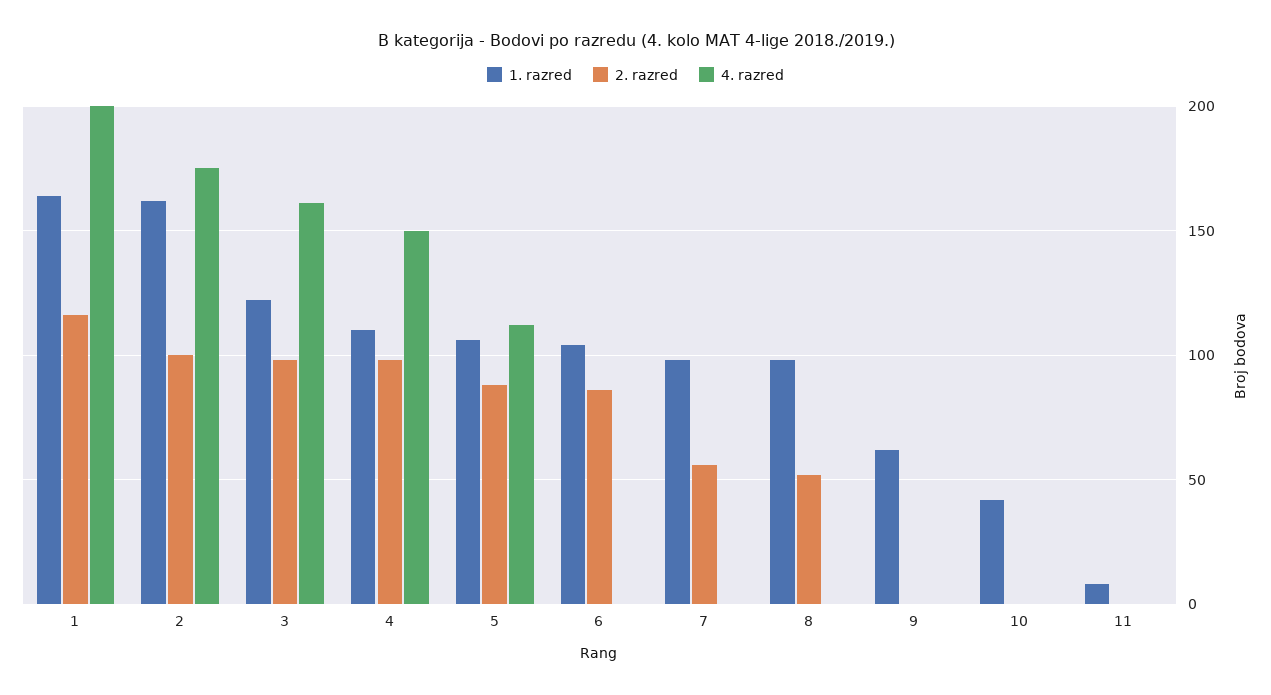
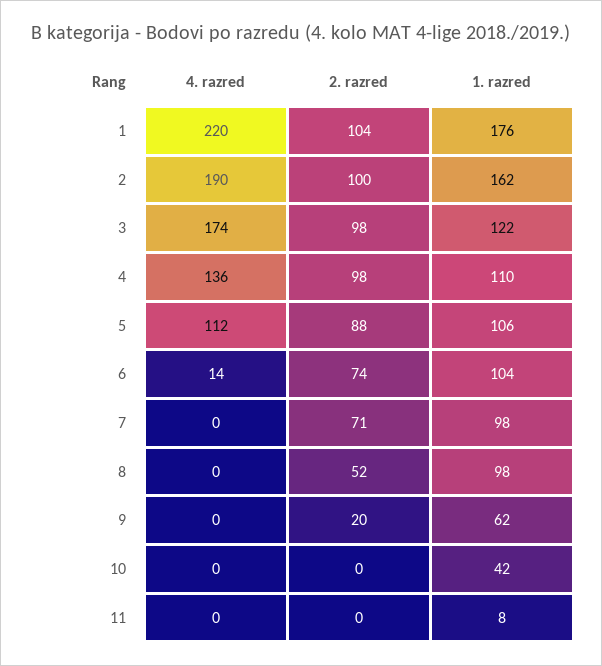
1. razred, 1: 165 -> 176
2. razred, 1: 115 -> 104
4. razred, 1: 200 -> 220
4. razred, 2: 175 -> 190
4. razred, 3: 160 -> 174
4. razred, 4: 150 -> 136
2. razred, 6: 85 -> 74
4. razred, 6: 0 -> 14
2. razred, 7: 55 -> 71
2. razred, 9: 0 -> 20

